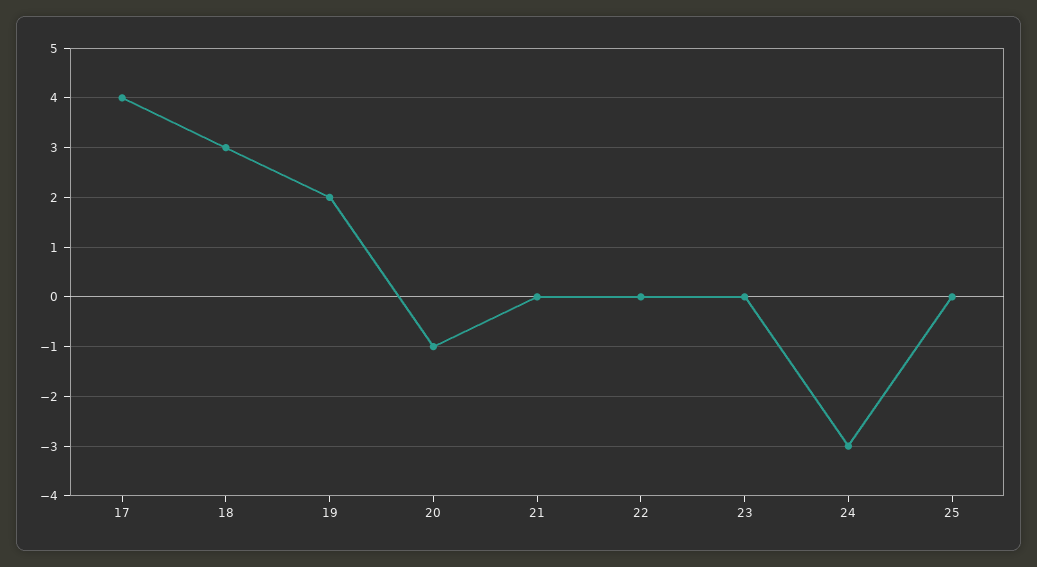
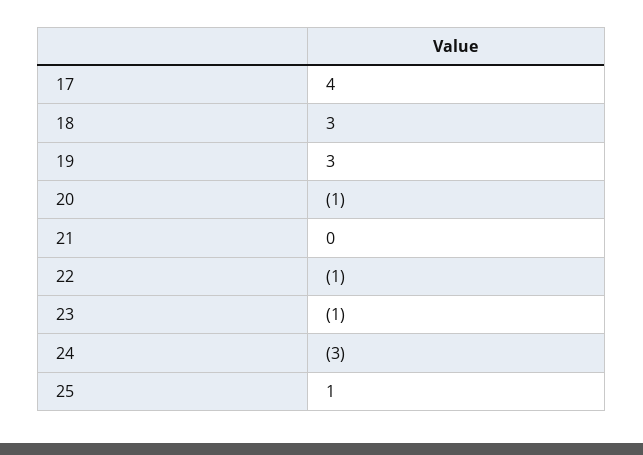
19: 2 -> 3
22: 0 -> -1
23: 0 -> -1
25: 0 -> 1

